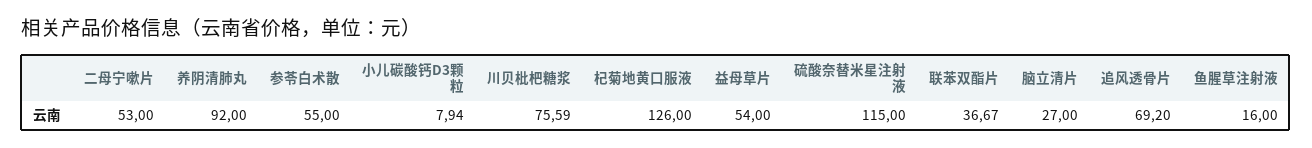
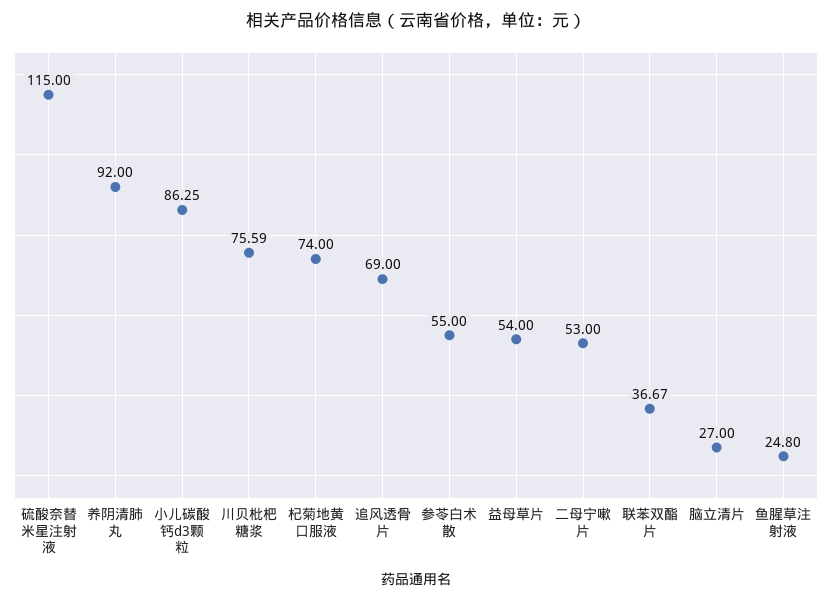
小儿碳酸钙D3颗粒: 7.94 -> 86.25
杞菊地黄口服液: 126 -> 74
追风透骨片: 69.2 -> 69
鱼腥草注射液: 16 -> 24.8

